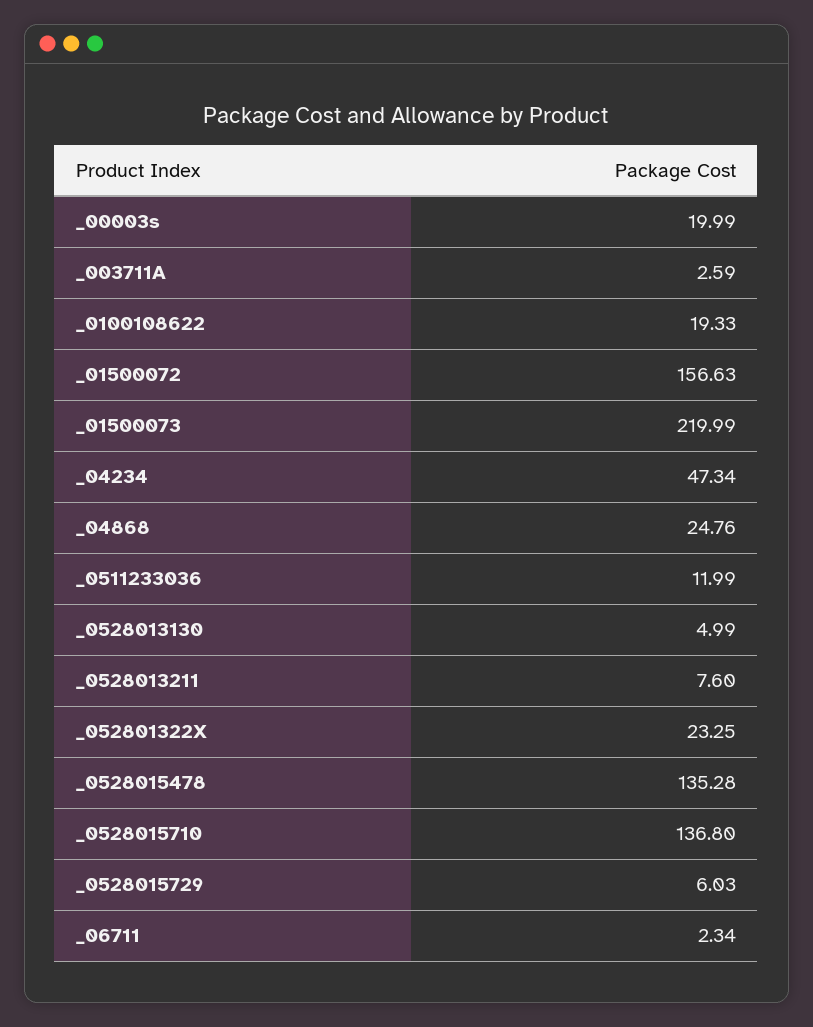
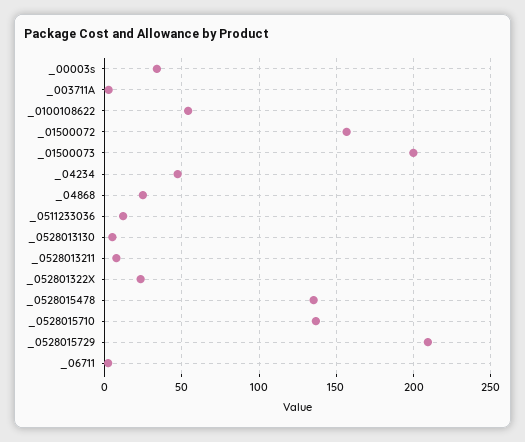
_00003s: 19.99 -> 35
_0100108622: 19.33 -> 55
_01500073: 219.99 -> 200
_0528015729: 6.03 -> 210

